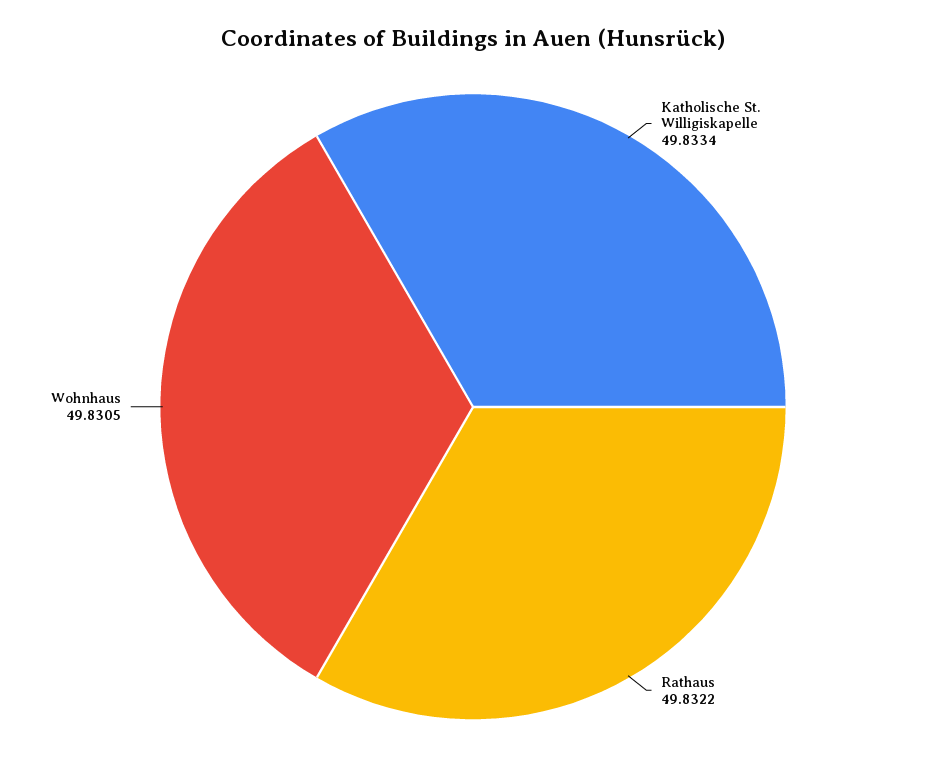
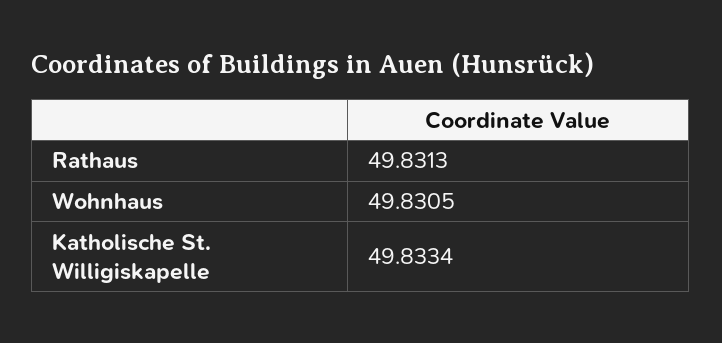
Rathaus: 49.8322 -> 49.8313

